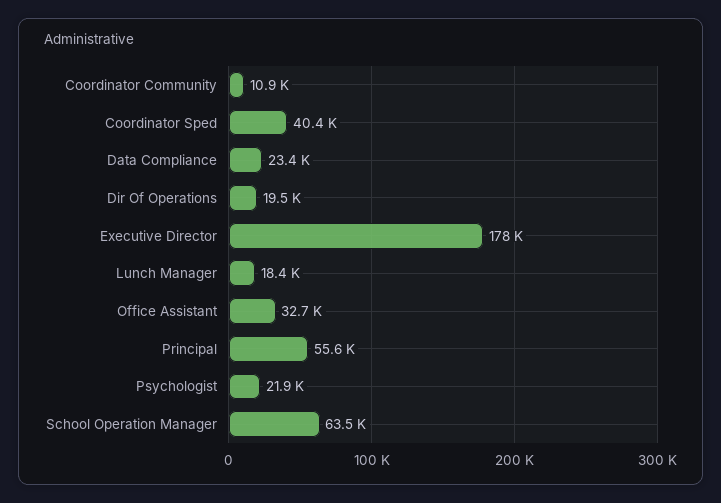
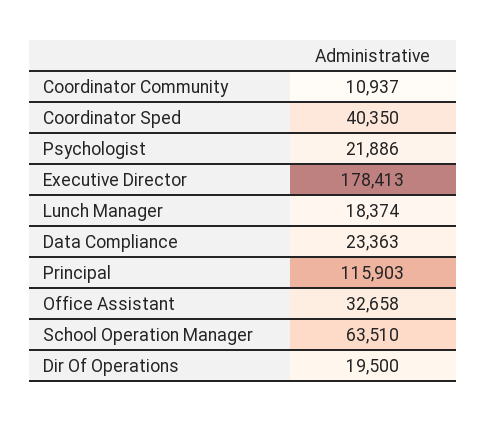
Principal: 55600 -> 115903

